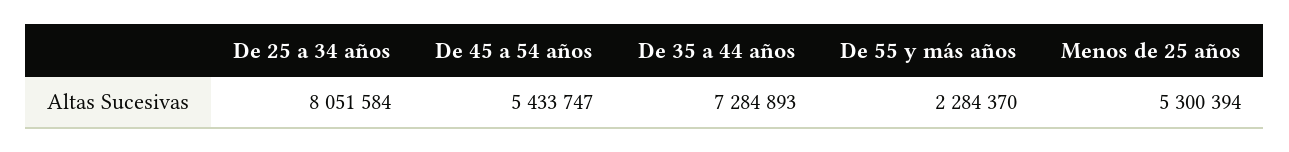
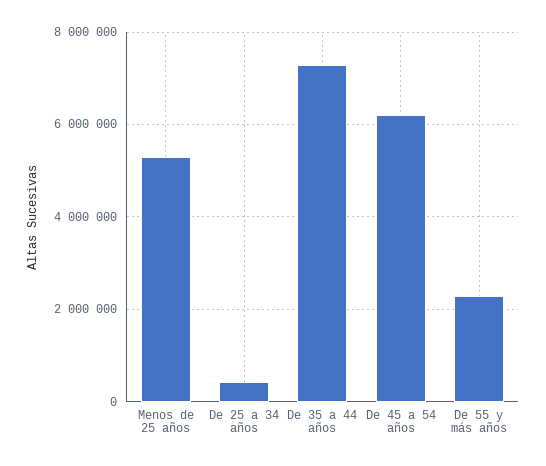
De 25 a 34 años: 8051584 -> 400000
De 45 a 54 años: 5433747 -> 6200000

